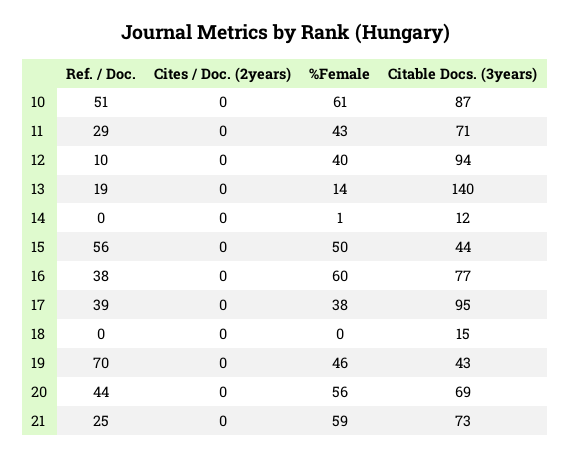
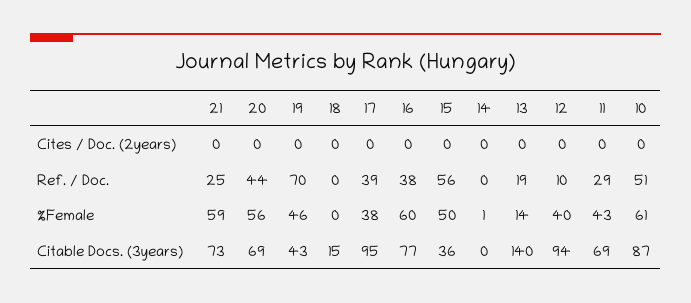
Citable Docs. (3years), 11: 71 -> 69
Citable Docs. (3years), 14: 12 -> 0
Citable Docs. (3years), 15: 44 -> 36

